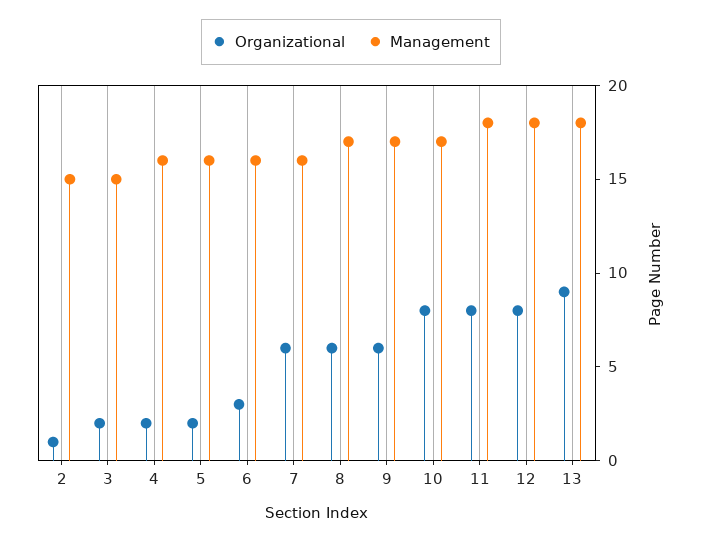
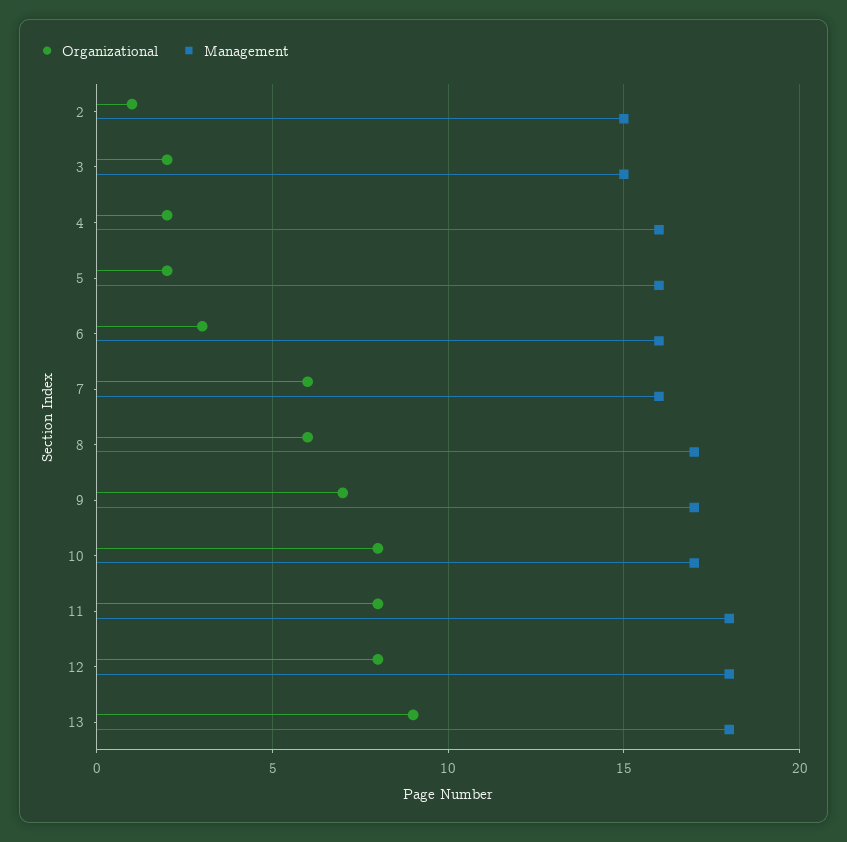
Organizational, 9: 6 -> 7

